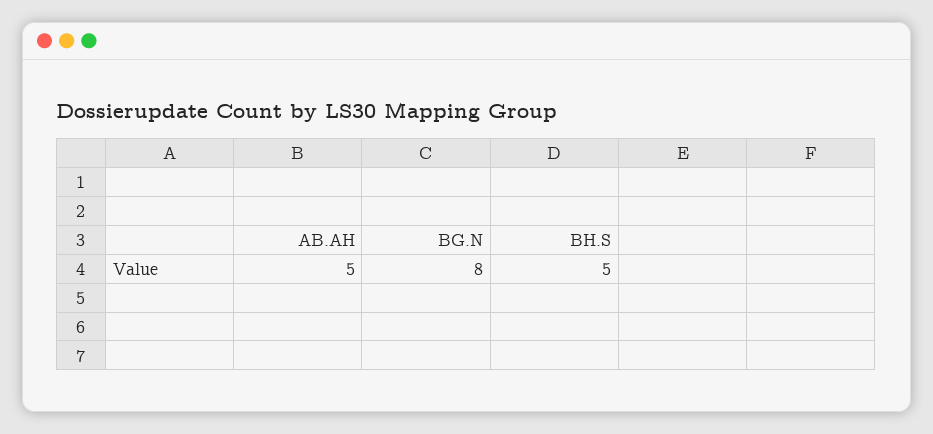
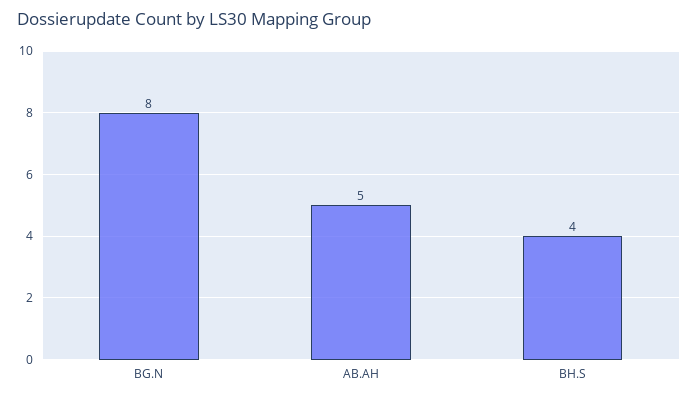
BH.S: 5 -> 4

